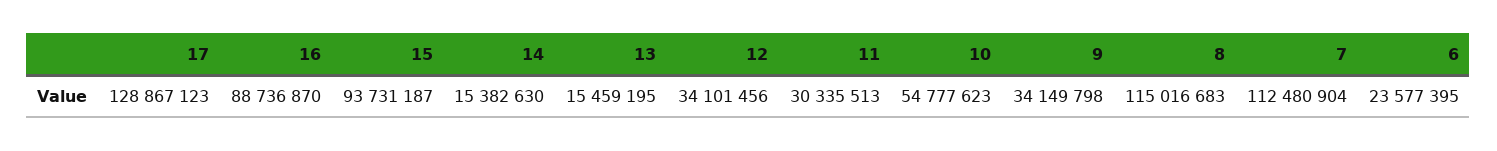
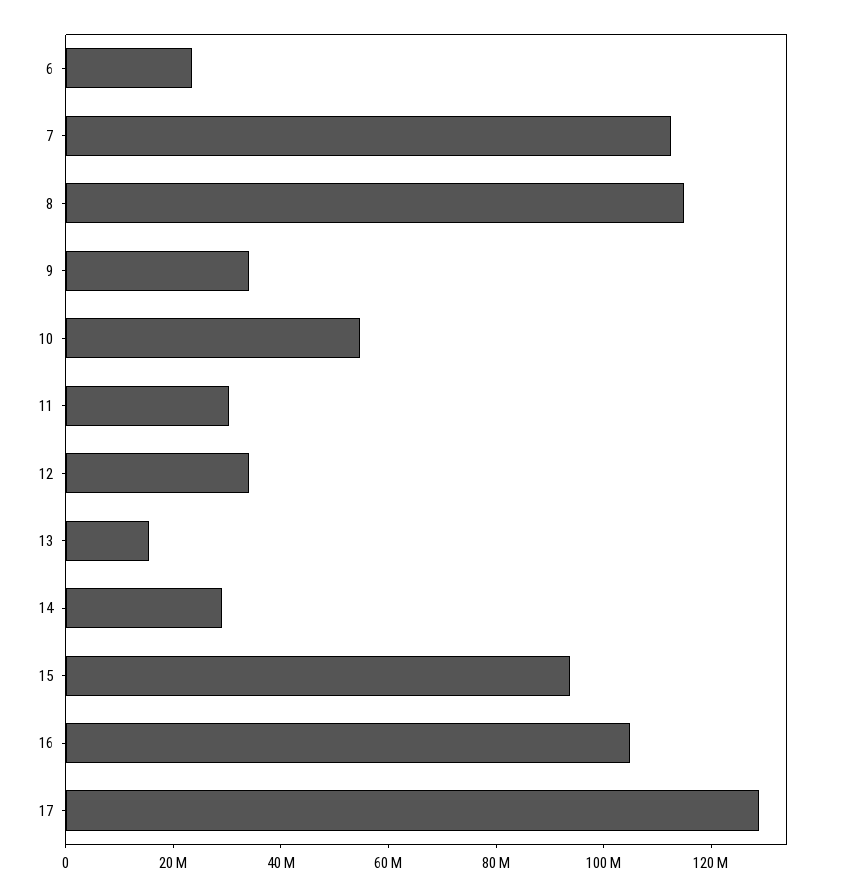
16: 88736870 -> 105000000
14: 15382630 -> 30000000

